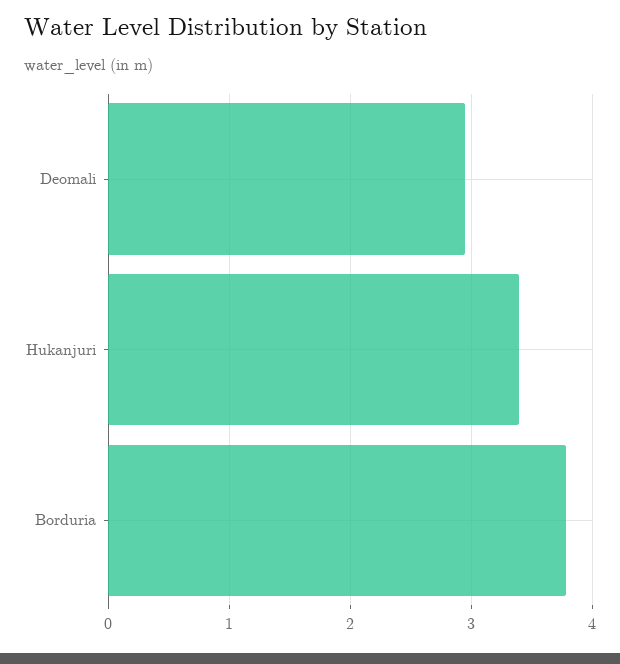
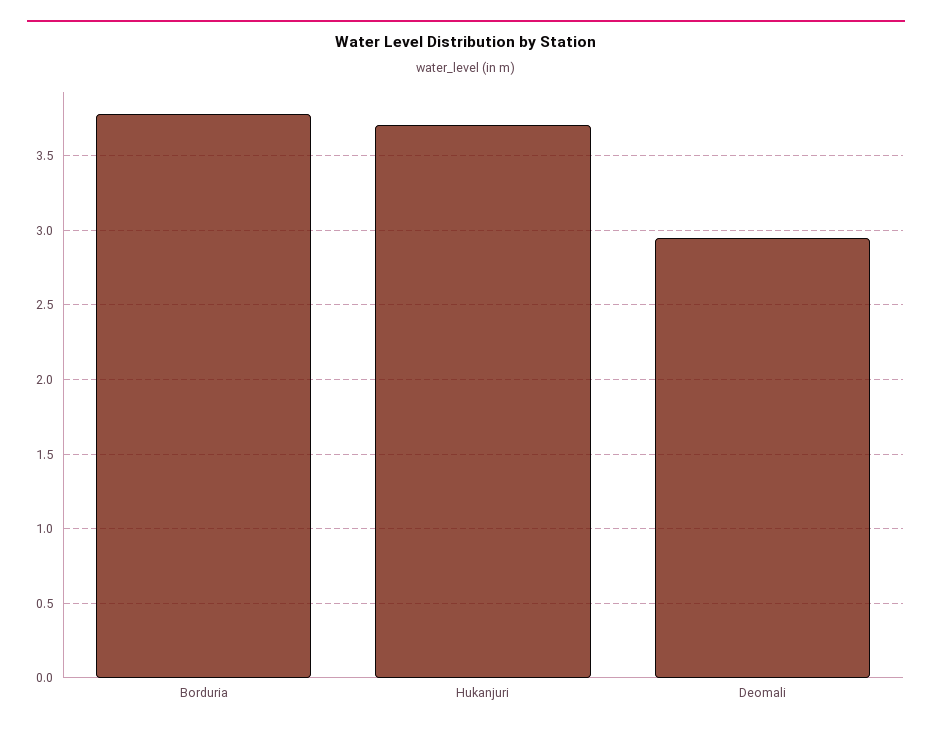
Hukanjuri: 3.4 -> 3.7

